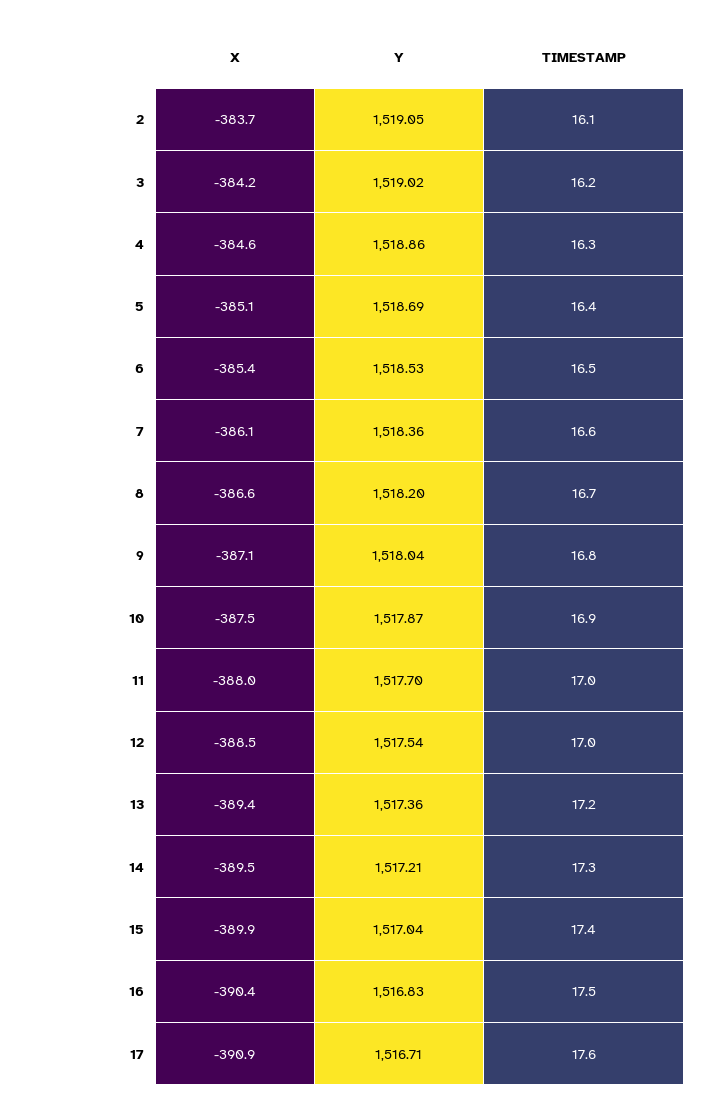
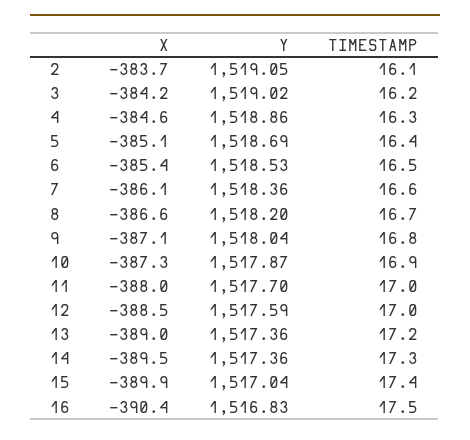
X, 10: -387.5 -> -387.3
Y, 12: 1517.54 -> 1517.59
X, 13: -389.4 -> -389
Y, 14: 1517.21 -> 1517.36
X, 17: -390.9 -> none
Y, 17: 1516.71 -> none
TIMESTAMP, 17: 17.6 -> none

